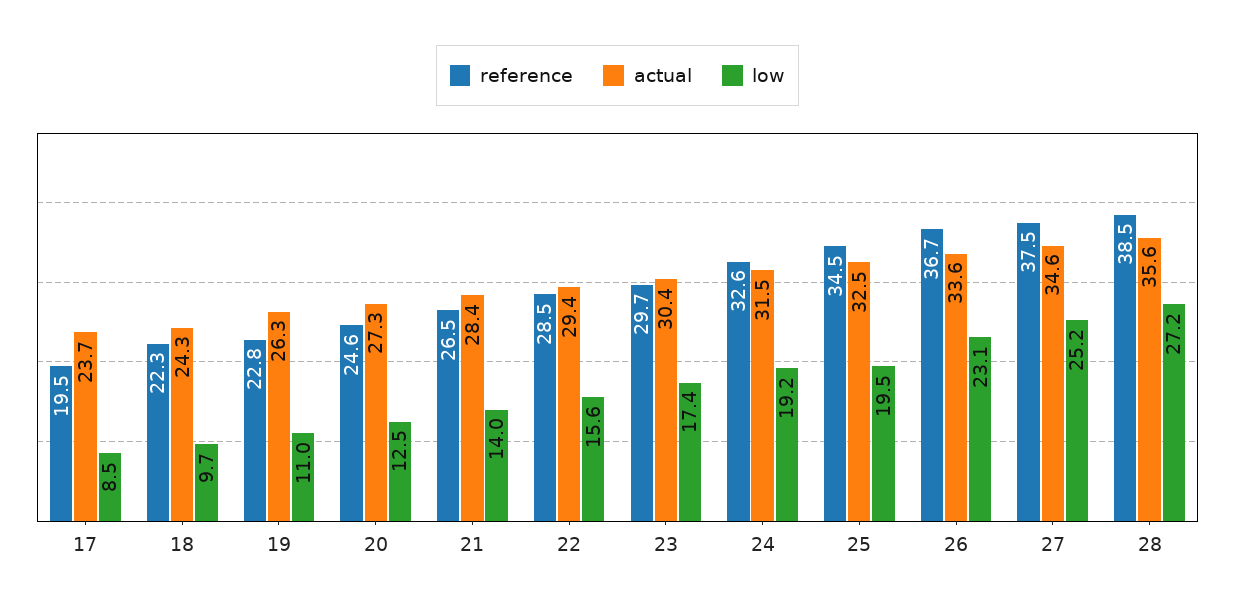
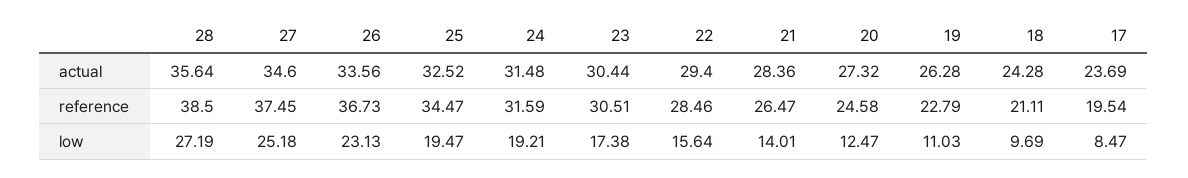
reference, 18: 22.3 -> 21.11
reference, 23: 29.7 -> 30.51
reference, 24: 32.6 -> 31.59

